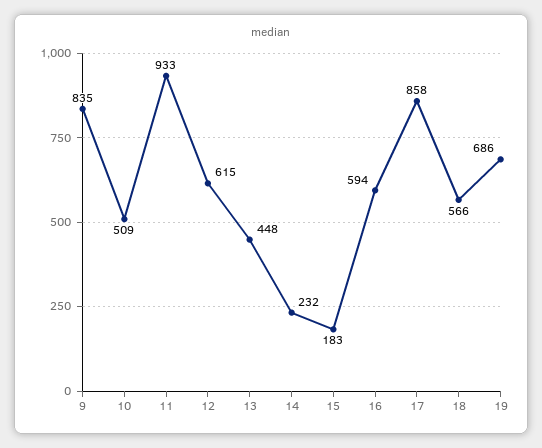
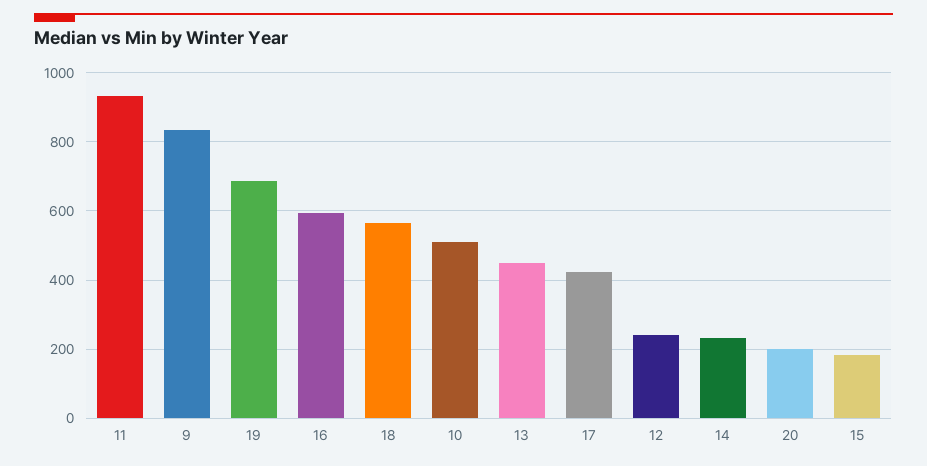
12: 615 -> 240
17: 858 -> 420
20: none -> 200

